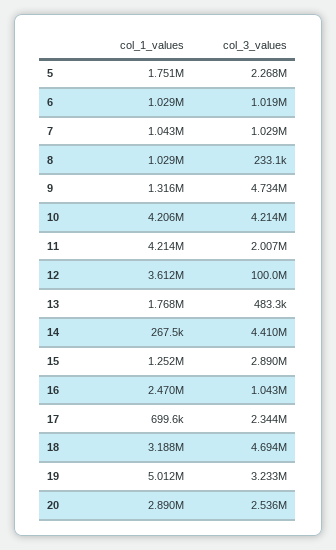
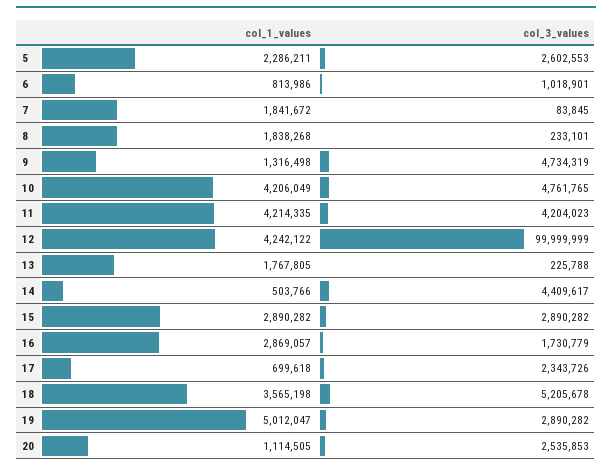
col_1_values, 5: 1751000 -> 2286211
col_3_values, 5: 2268000 -> 2602553
col_1_values, 6: 1029000 -> 813986
col_1_values, 7: 1043000 -> 1841672
col_3_values, 7: 1029000 -> 83845
col_1_values, 8: 1029000 -> 1838268
col_3_values, 10: 4214000 -> 4761765
col_3_values, 11: 2007000 -> 4204023
col_1_values, 12: 3612000 -> 4242122
col_3_values, 13: 483300 -> 225788
col_1_values, 14: 267500 -> 503766
col_1_values, 15: 1252000 -> 2890282
col_1_values, 16: 2470000 -> 2869057
col_3_values, 16: 1043000 -> 1730779
col_1_values, 18: 3188000 -> 3565198
col_3_values, 18: 4694000 -> 5205678
col_3_values, 19: 3233000 -> 2890282
col_1_values, 20: 2890000 -> 1114505

